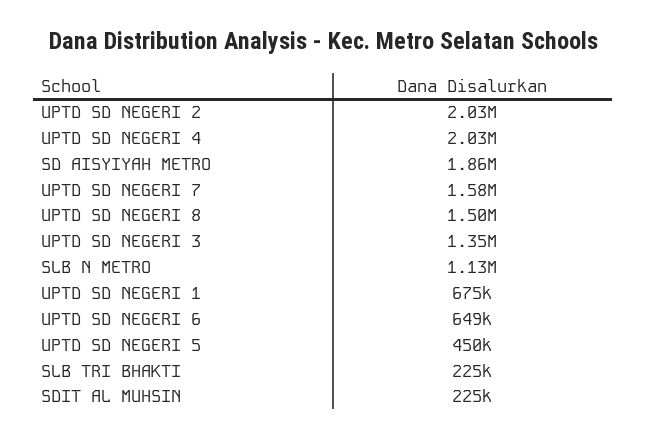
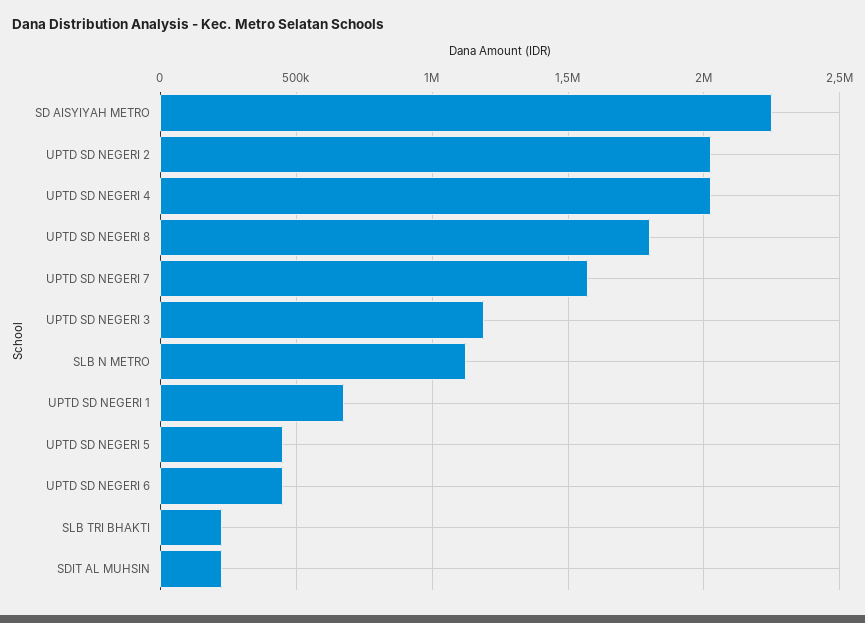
SD AISYIYAH METRO: 1860000 -> 2250000
UPTD SD NEGERI 8: 1500000 -> 1800000
UPTD SD NEGERI 3: 1350000 -> 1200000
UPTD SD NEGERI 6: 649000 -> 450000

